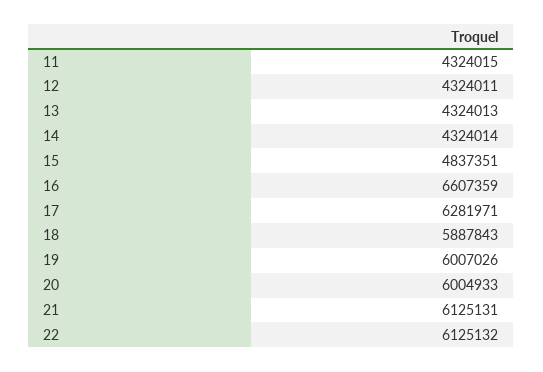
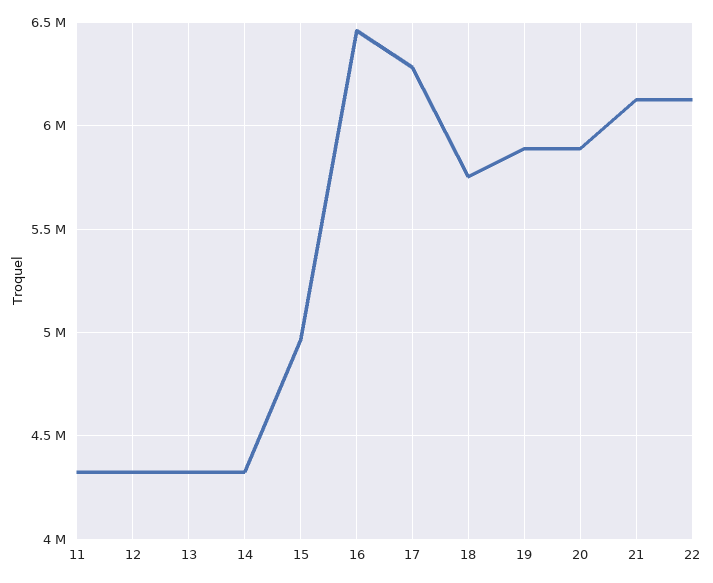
15: 4837351 -> 4950000
16: 6607359 -> 6450000
18: 5887843 -> 5750000
19: 6007026 -> 5900000
20: 6004933 -> 5900000

